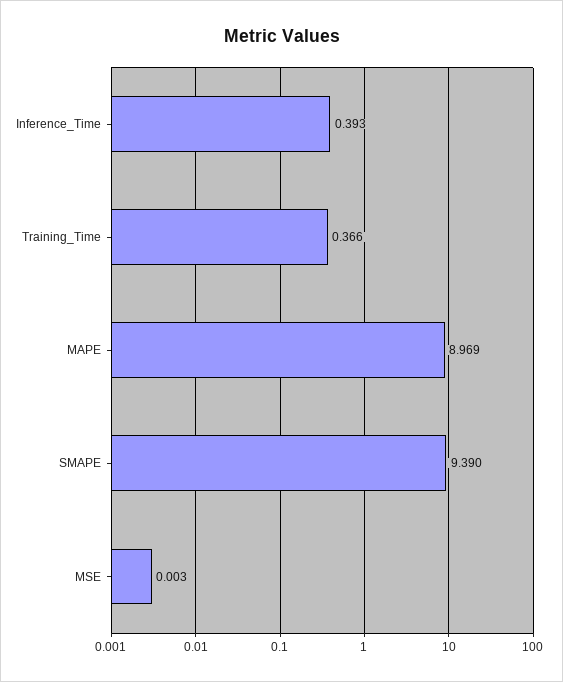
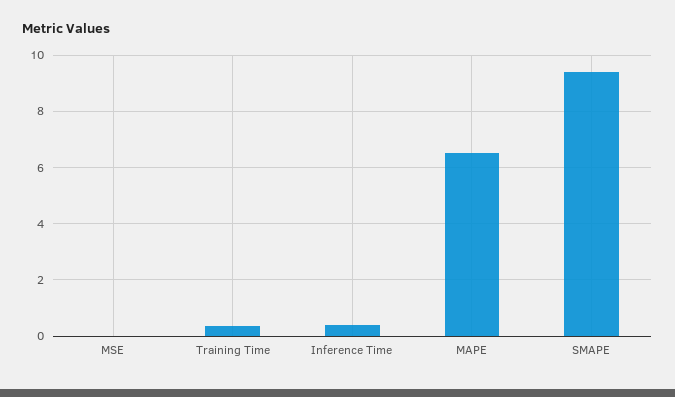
MAPE: 8.969 -> 6.5

